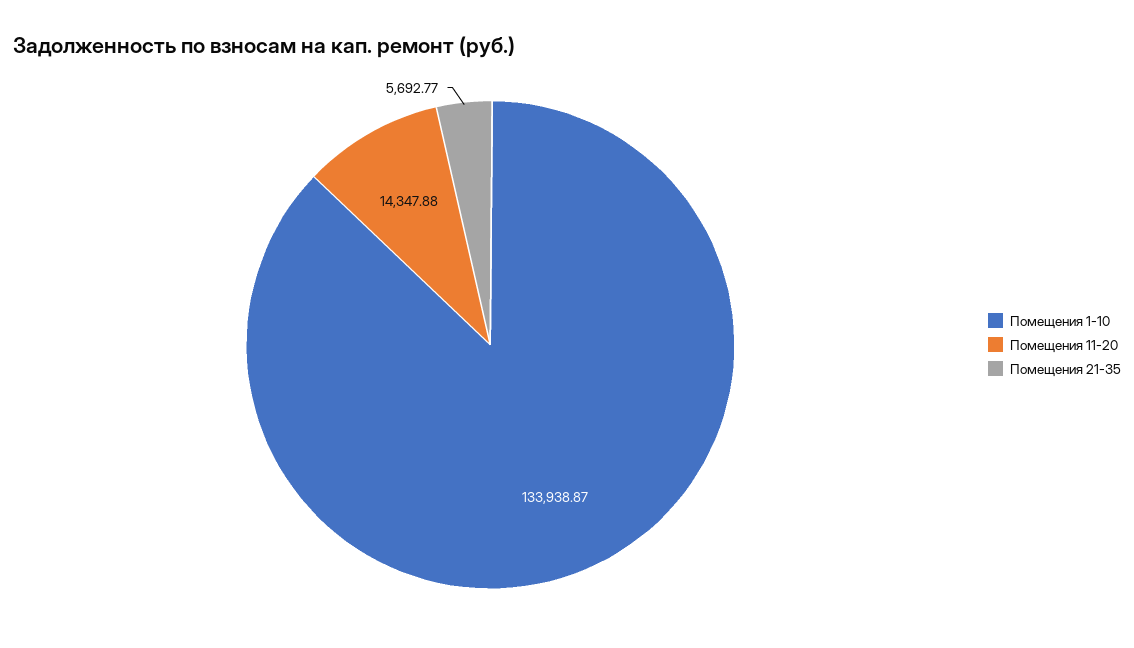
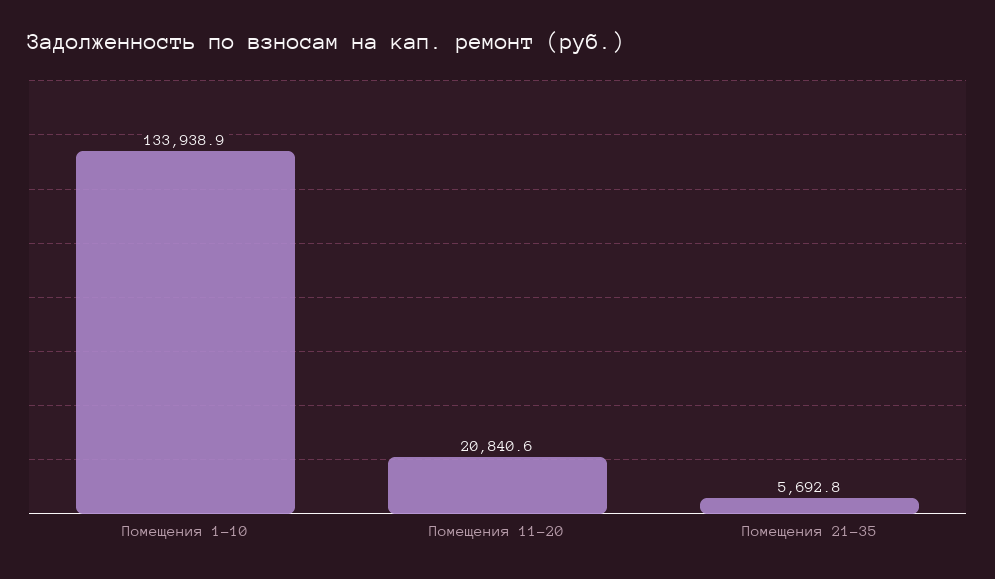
Помещения 11-20: 14347.88 -> 20840.6

